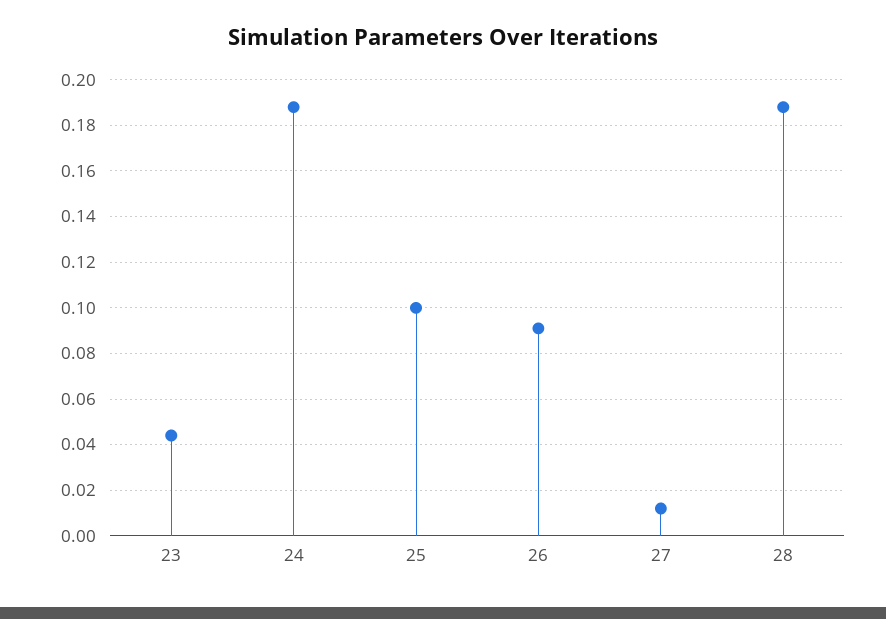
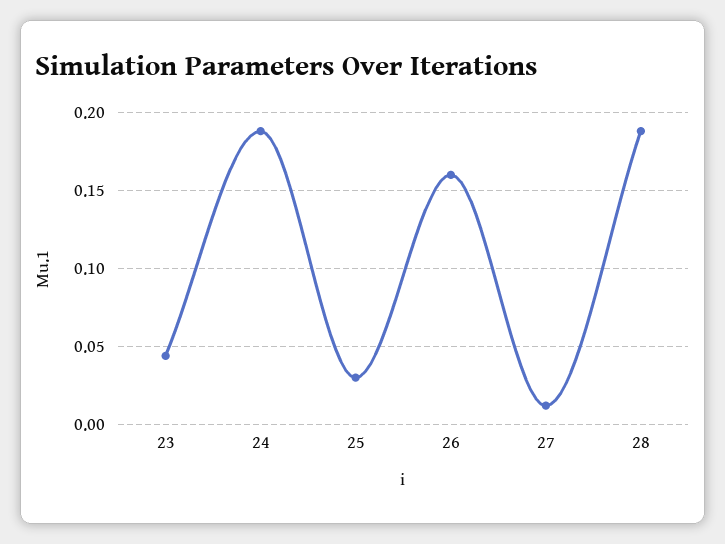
25: 0.1 -> 0.03
26: 0.09 -> 0.16

